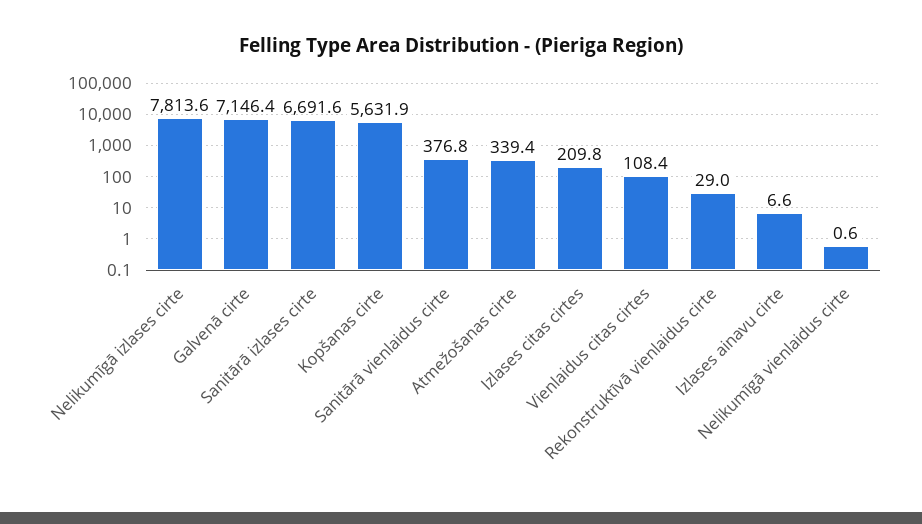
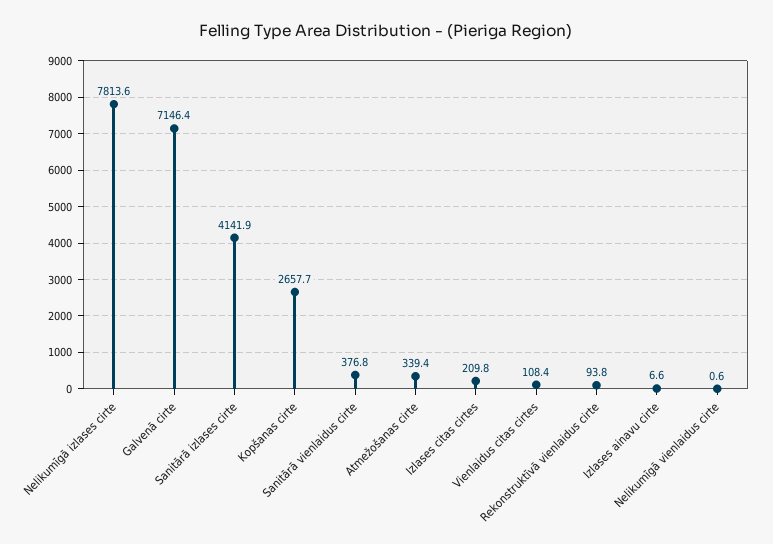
Sanitārā izlases cirte: 6691.6 -> 4141.9
Kopšanas cirte: 5631.9 -> 2657.7
Rekonstruktīvā vienlaidus cirte: 29 -> 93.8

